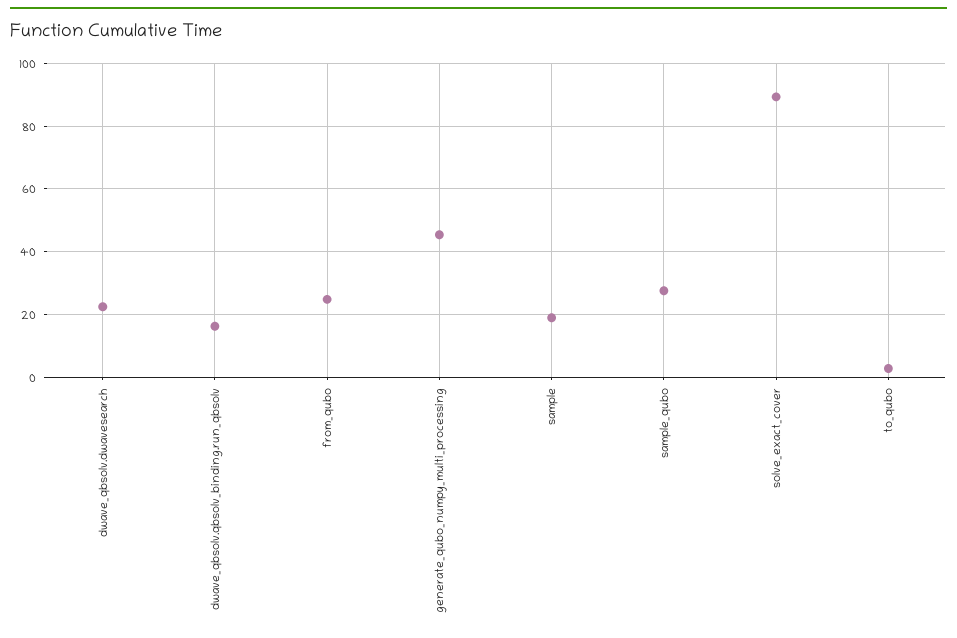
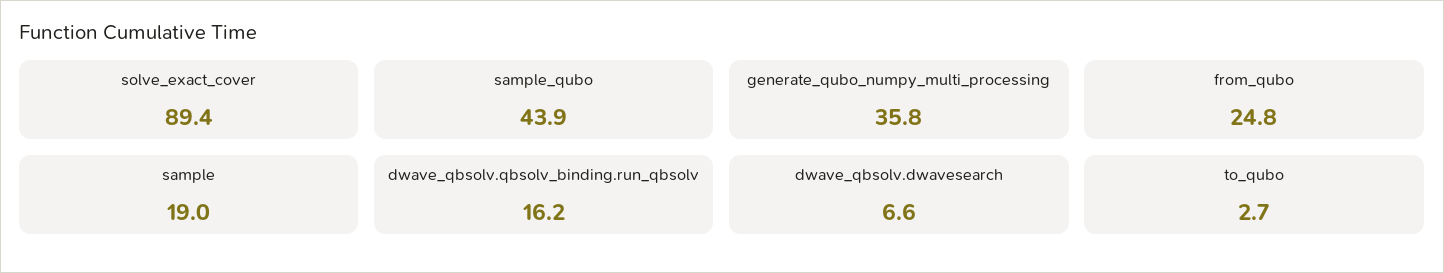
dwave_qbsolv.dwavesearch: 22 -> 6.6
generate_qubo_numpy_multi_processing: 46 -> 35.8
sample_qubo: 28 -> 43.9

